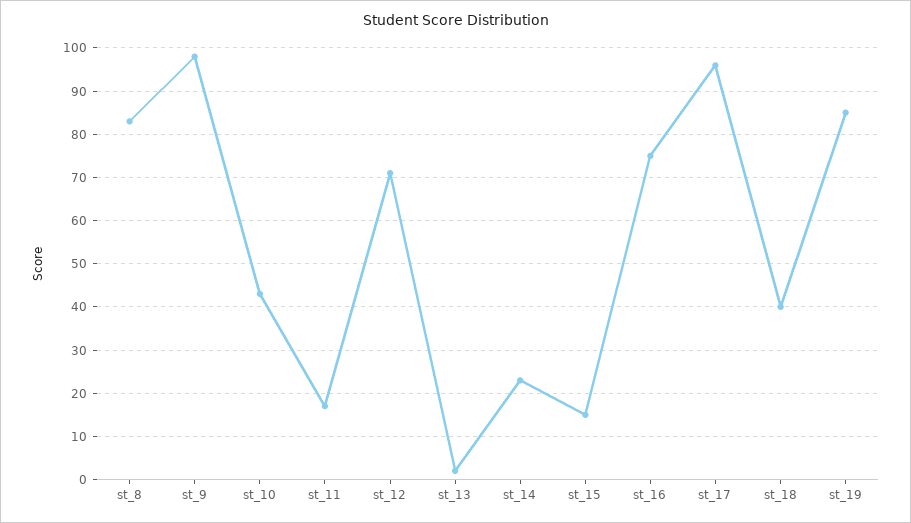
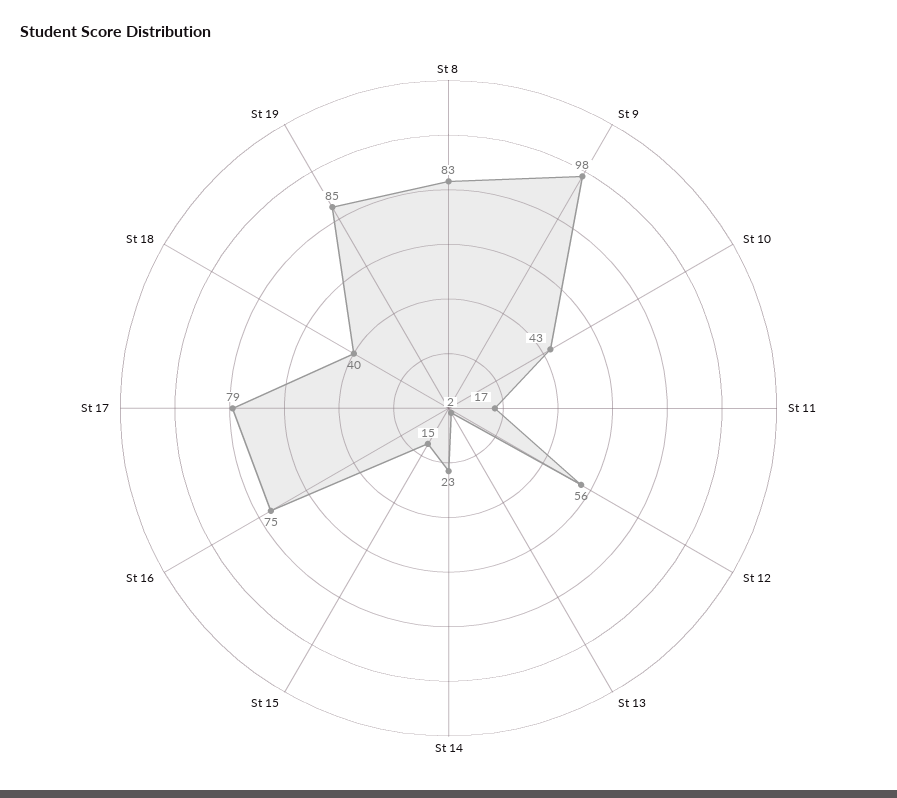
st_12: 70 -> 56
st_17: 95 -> 79

